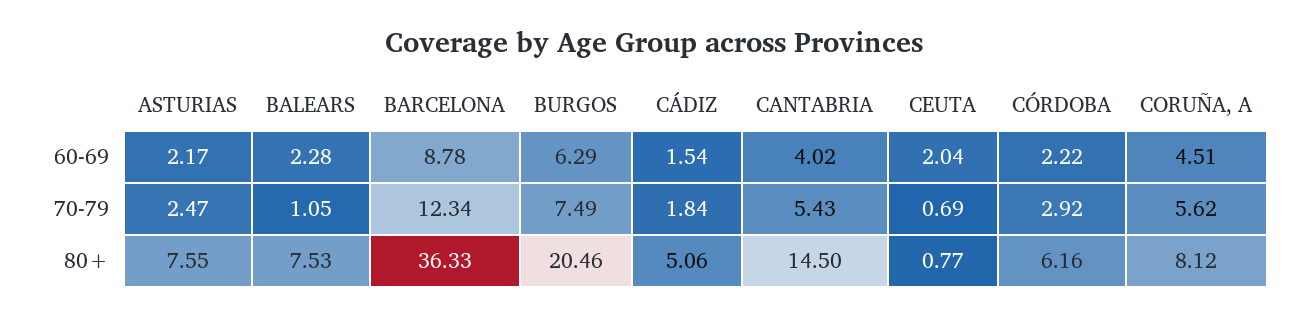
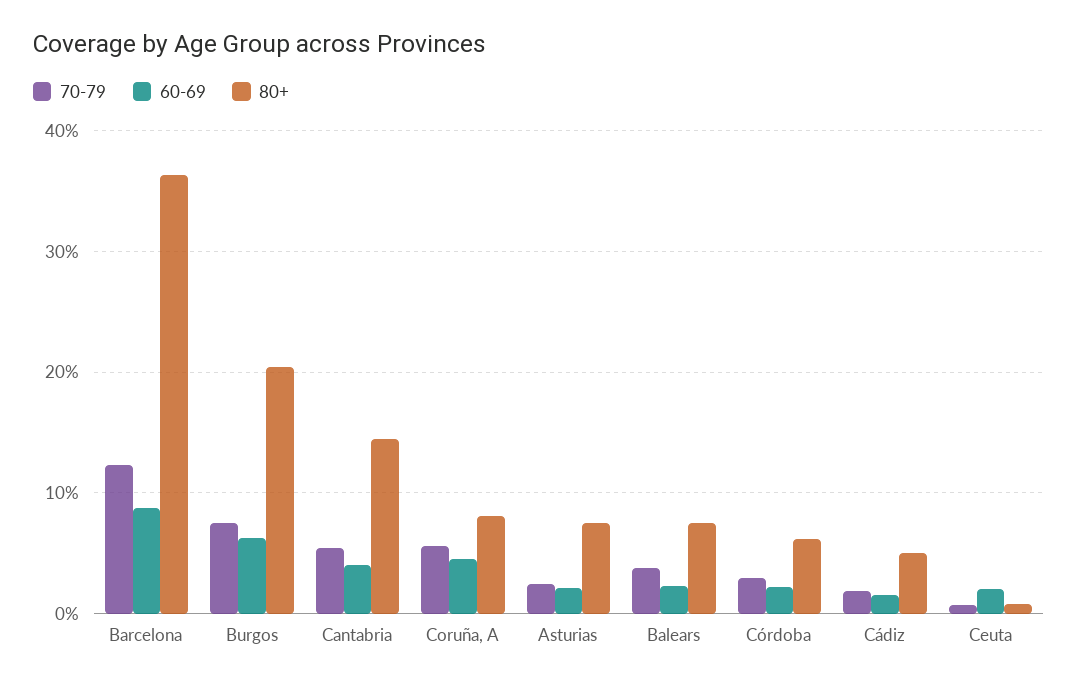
70-79, BALEARS: 1.05 -> 4

